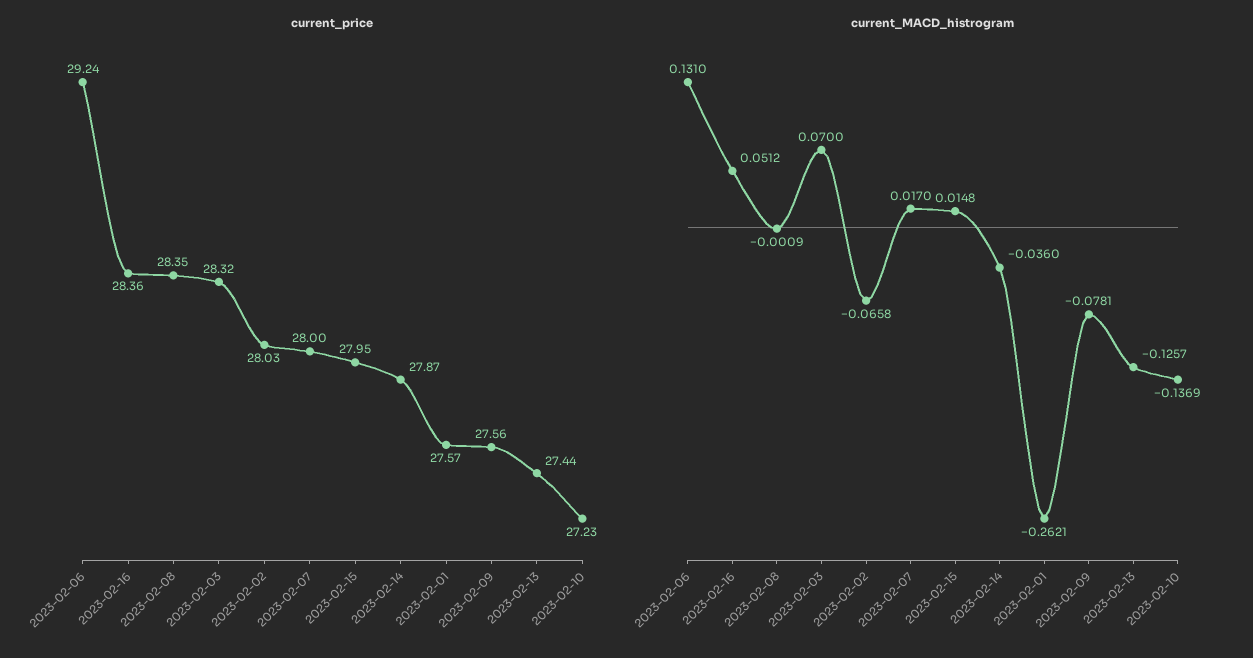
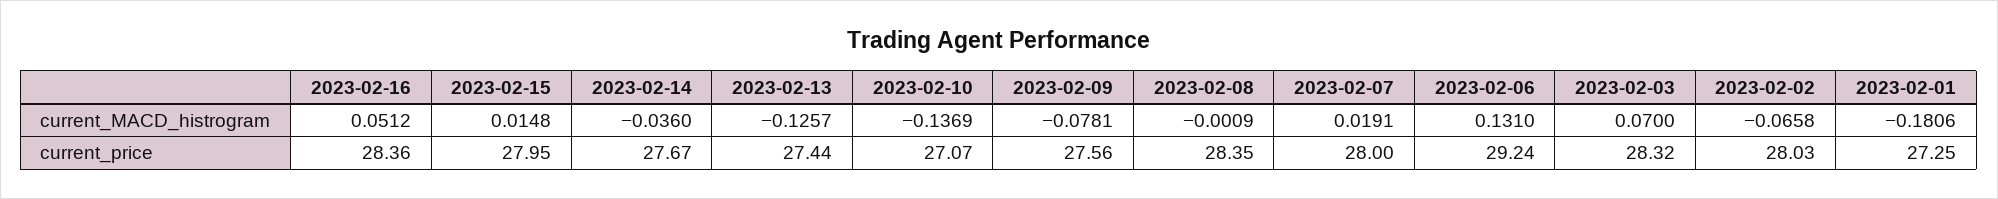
current_price, 2023-02-14: 27.87 -> 27.67
current_price, 2023-02-01: 27.57 -> 27.25
current_price, 2023-02-10: 27.23 -> 27.07
current_MACD_histrogram, 2023-02-07: 0.017 -> 0.0191
current_MACD_histrogram, 2023-02-01: -0.2621 -> -0.1806

